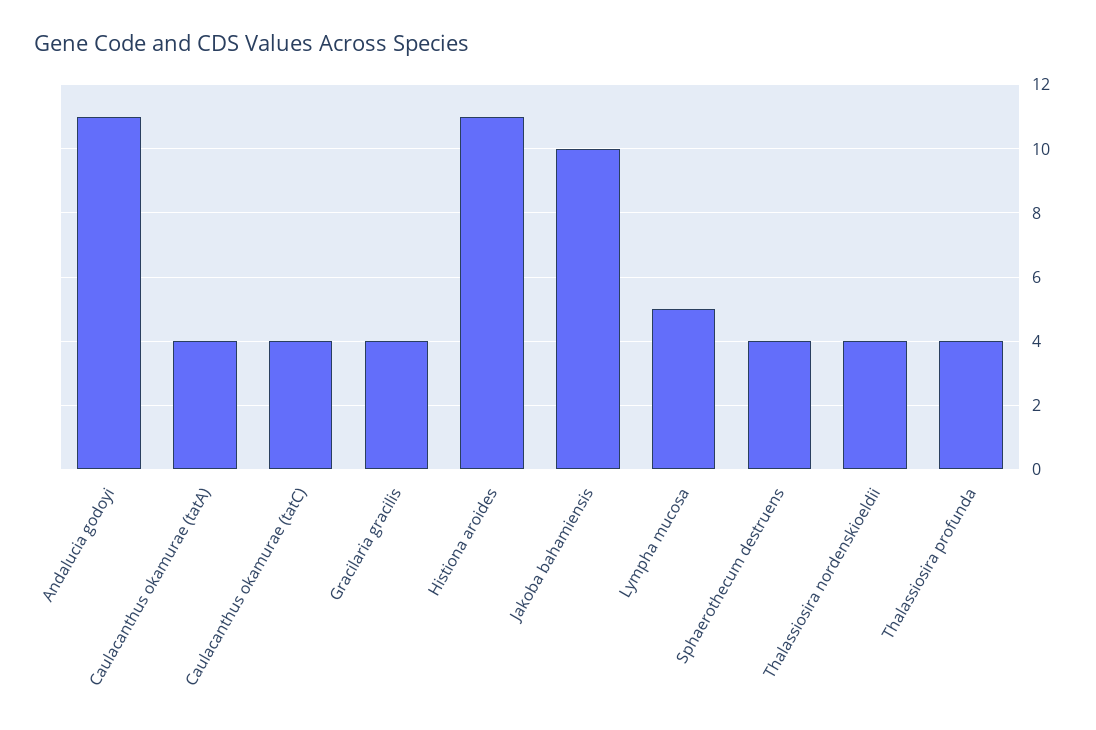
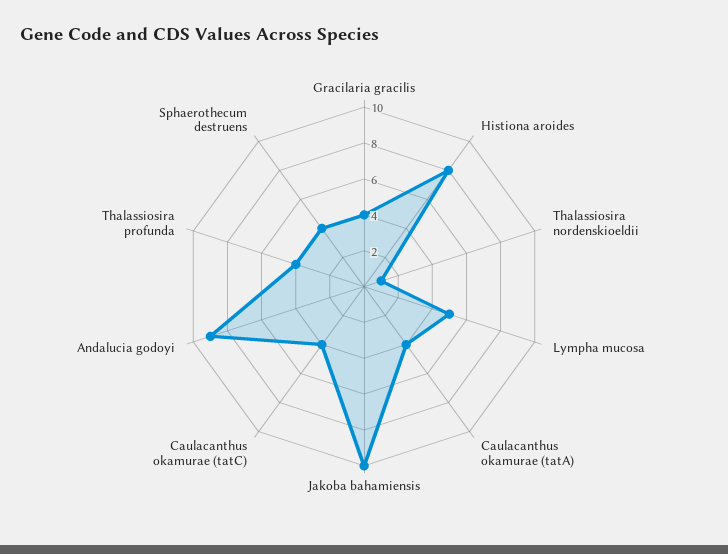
Andalucia godoyi: 11 -> 9
Histiona aroides: 11 -> 8
Thalassiosira nordenskioeldii: 4 -> 1

